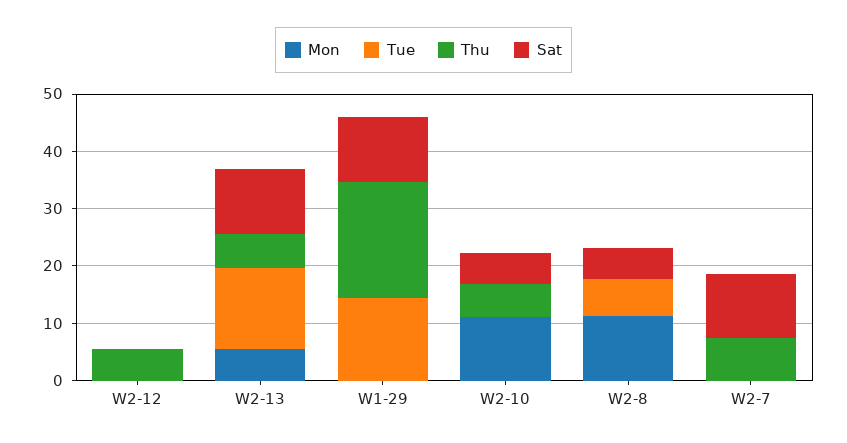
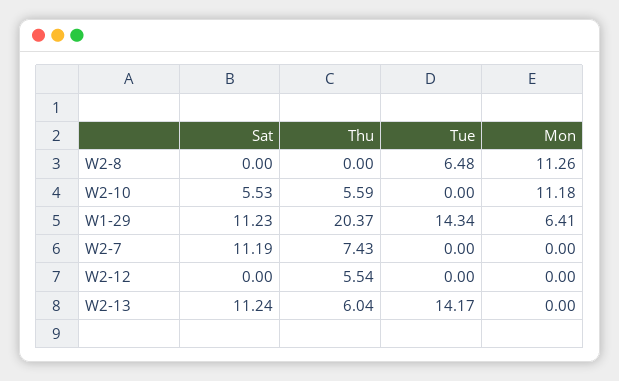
Mon, W2-13: 6 -> 0
Mon, W1-29: 0 -> 6.41
Sat, W2-8: 6 -> 0

